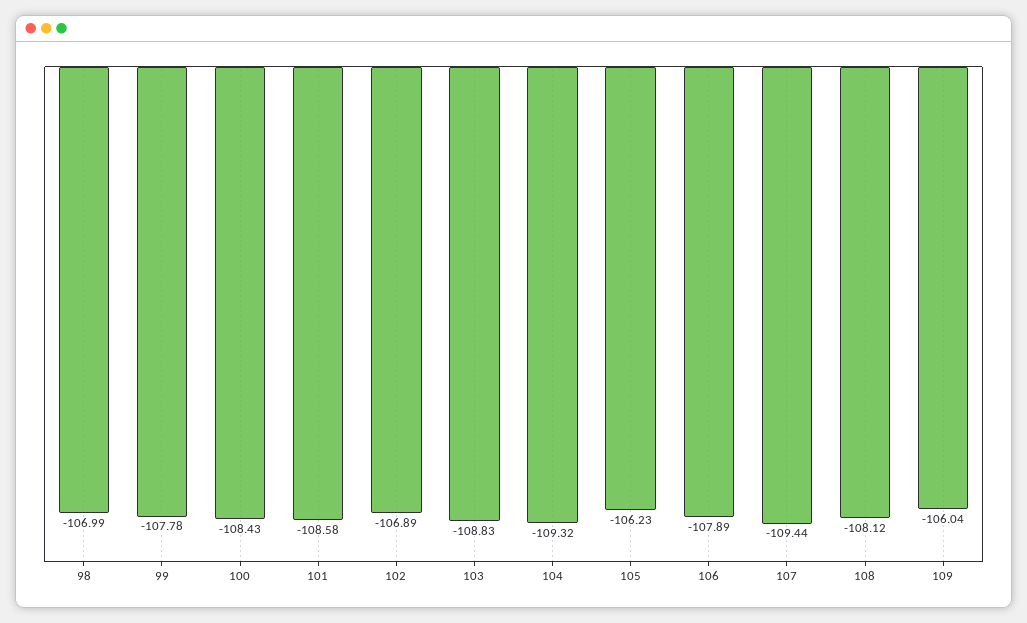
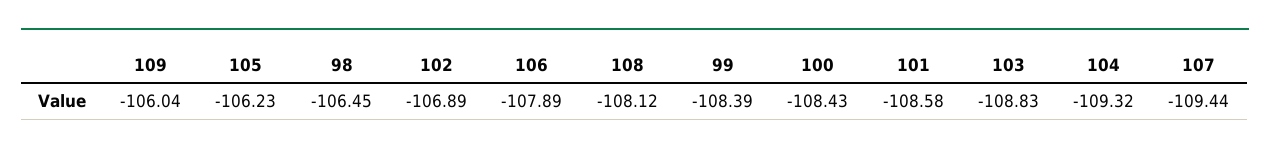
98: -106.99 -> -106.45
99: -107.78 -> -108.39

